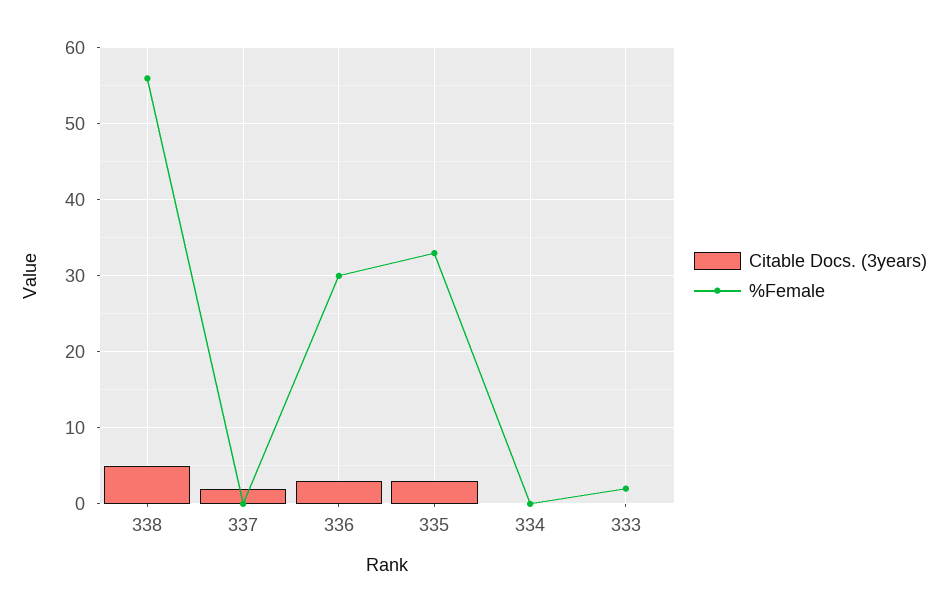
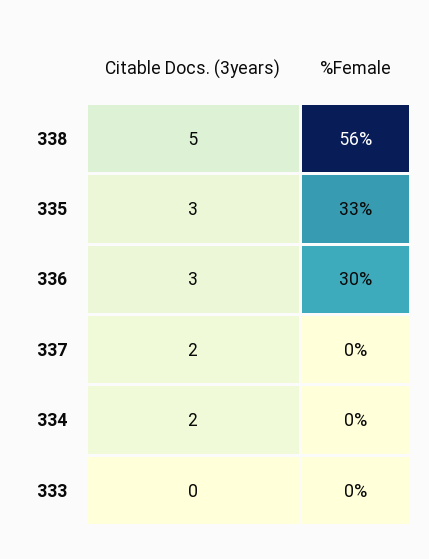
Citable Docs. (3years), 334: 0 -> 2
%Female, 333: 2 -> 0

